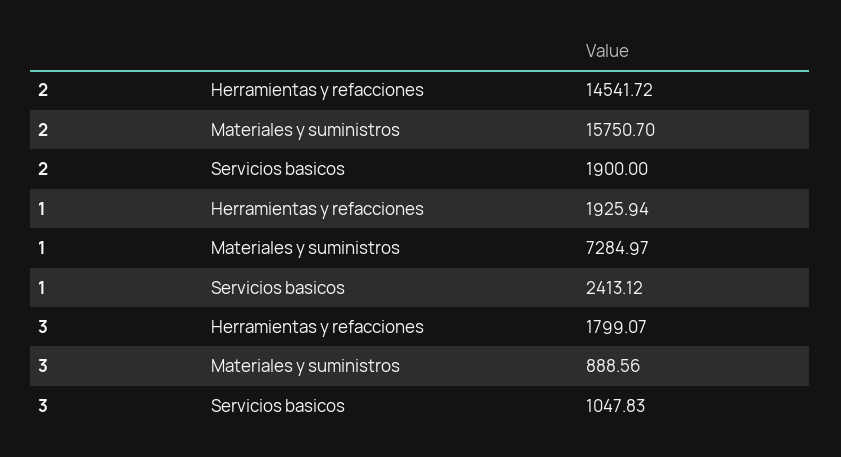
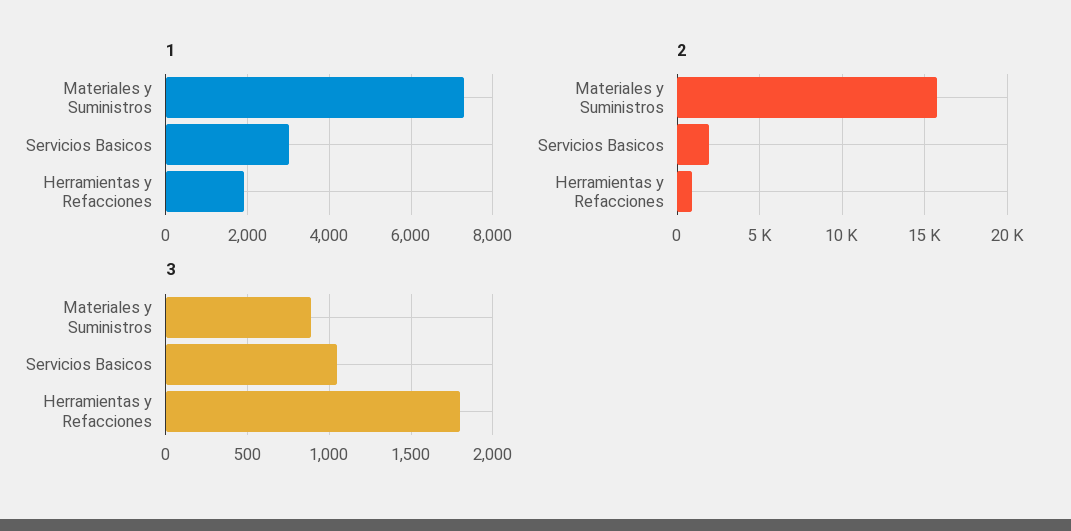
2, Herramientas y refacciones: 14541.72 -> 1000
1, Servicios basicos: 2413.12 -> 3000

